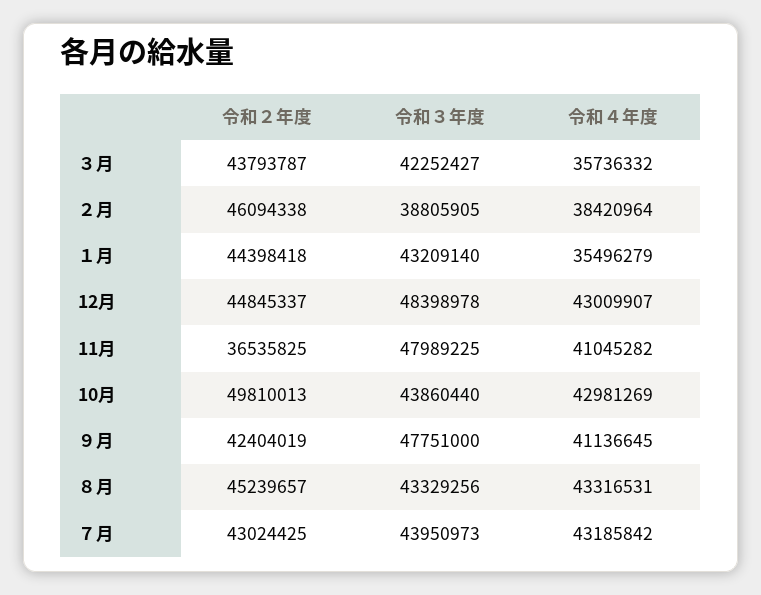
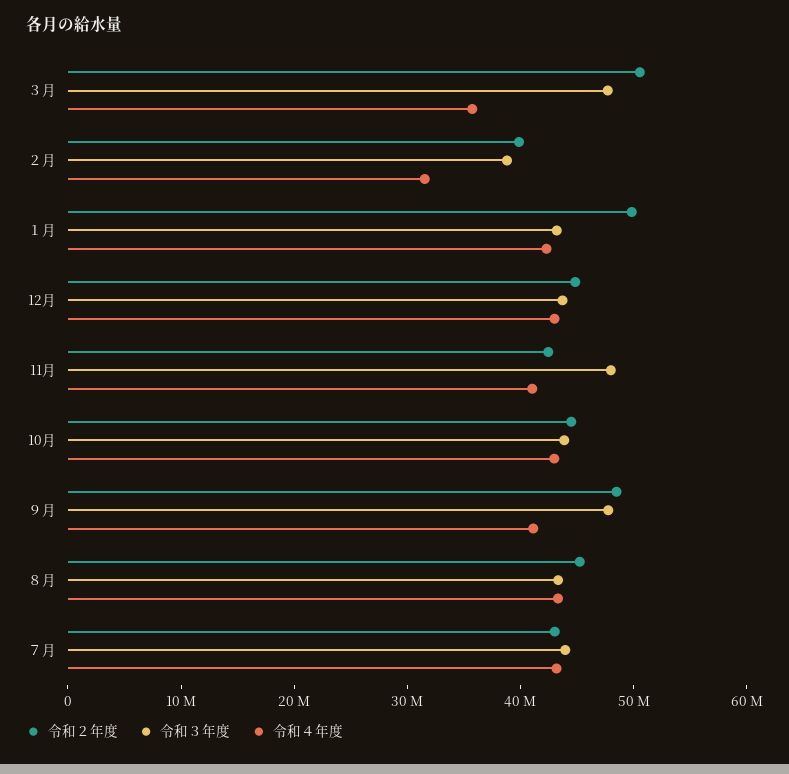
令和２年度, ３月: 43793787 -> 50000000
令和３年度, ３月: 42252427 -> 48000000
令和２年度, ２月: 46094338 -> 40000000
令和４年度, ２月: 38420964 -> 32000000
令和２年度, １月: 44398418 -> 50000000
令和４年度, １月: 35496279 -> 42000000
令和３年度, 12月: 48398978 -> 44000000
令和２年度, 11月: 36535825 -> 42000000
令和２年度, 10月: 49810013 -> 44000000
令和２年度, ９月: 42404019 -> 48000000

